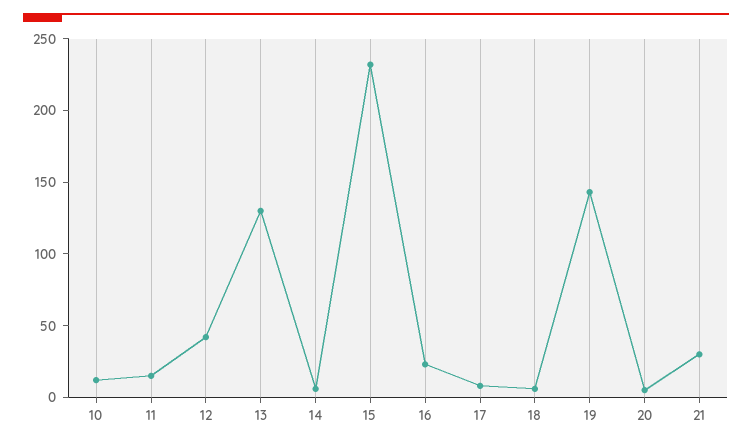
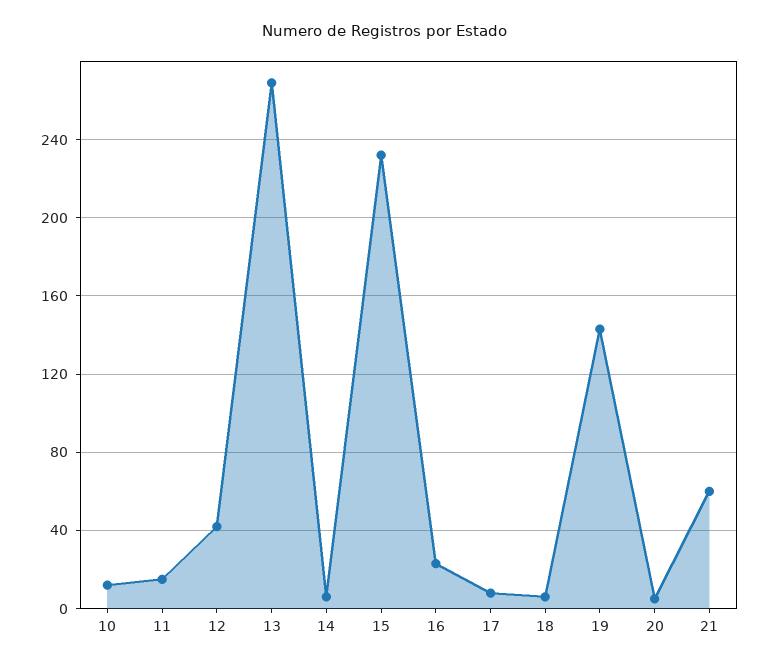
13: 130 -> 270
21: 30 -> 60

